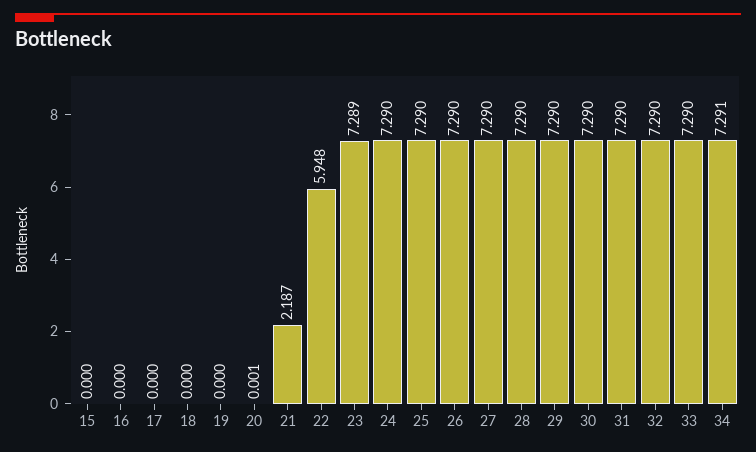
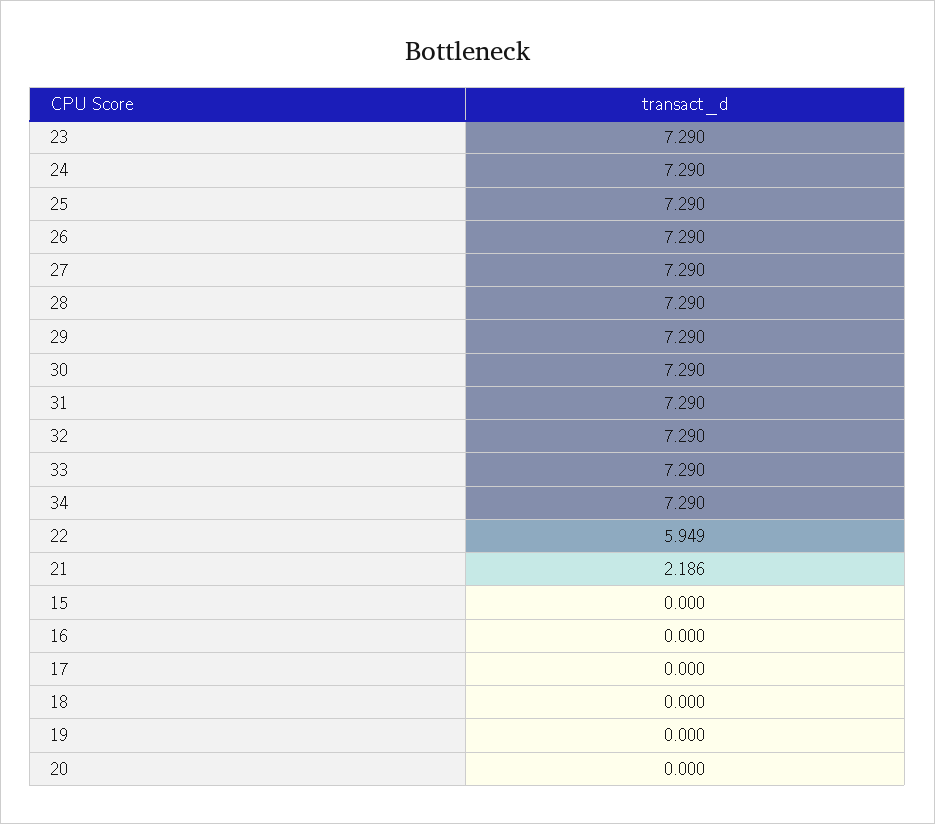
20: 0.001 -> 0
21: 2.187 -> 2.186
22: 5.948 -> 5.949
23: 7.289 -> 7.29
34: 7.291 -> 7.29

